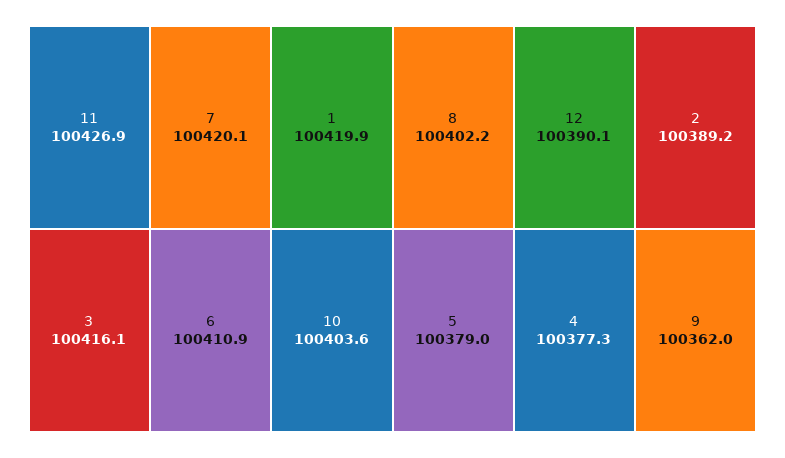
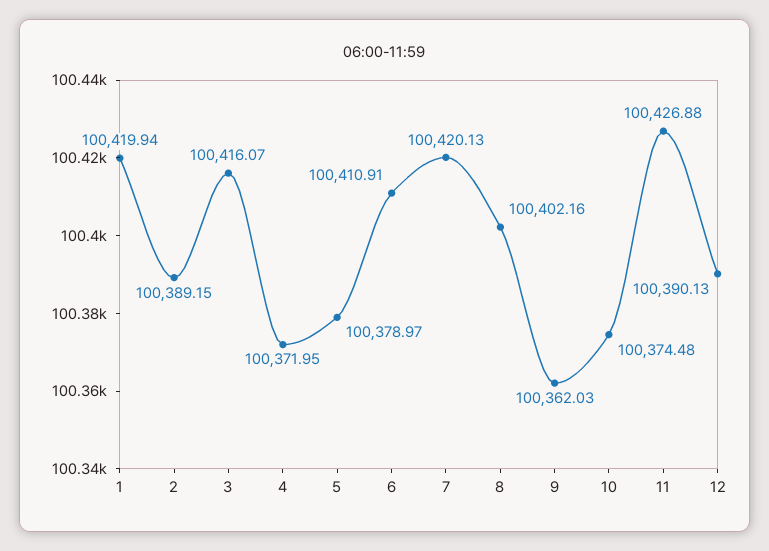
10: 100403.6 -> 100374.48
4: 100377.3 -> 100371.95

